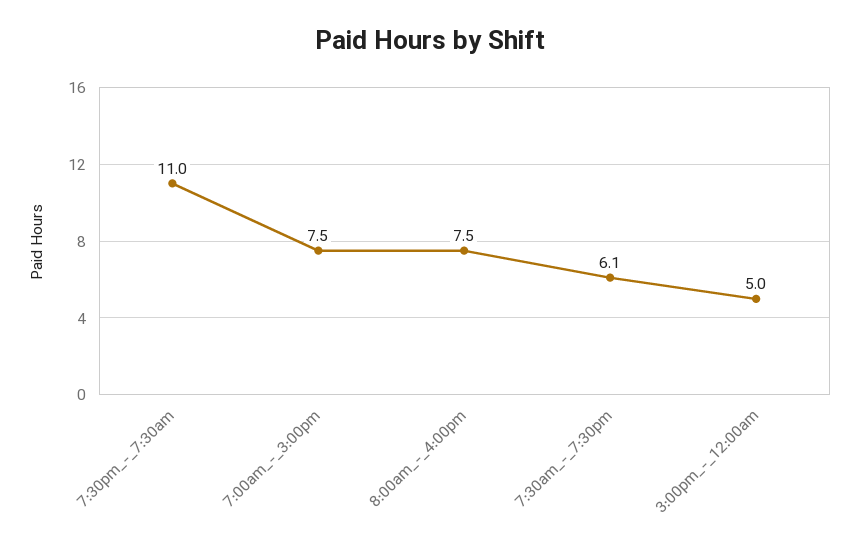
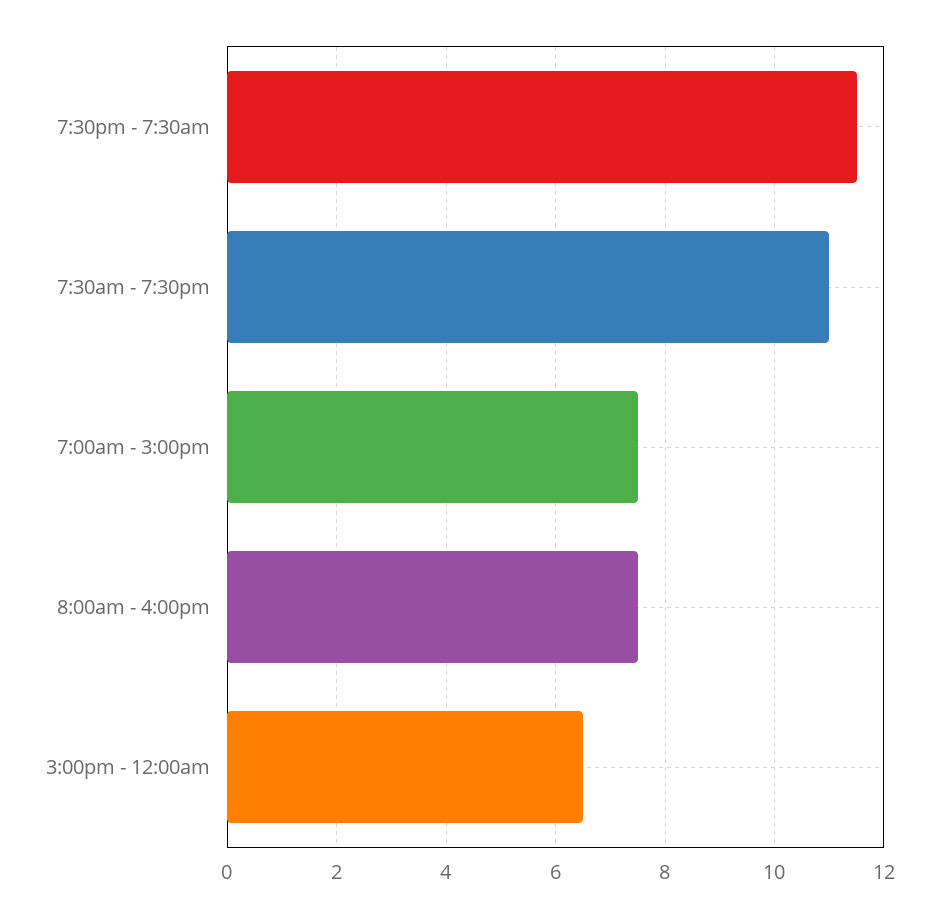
7:30pm_-_7:30am: 11 -> 11.5
7:30am_-_7:30pm: 6.1 -> 11
3:00pm_-_12:00am: 5 -> 6.5

